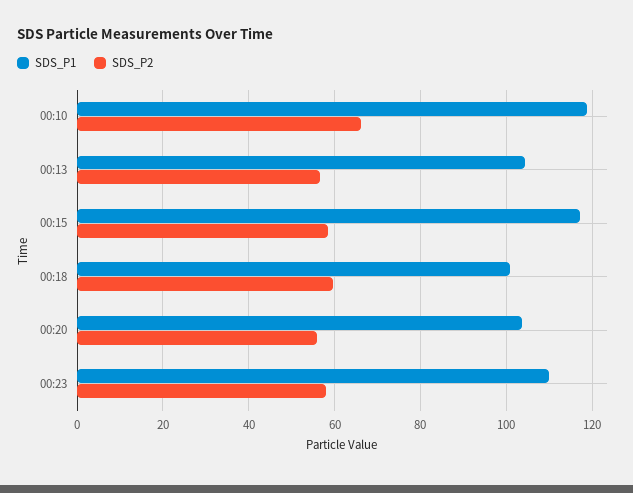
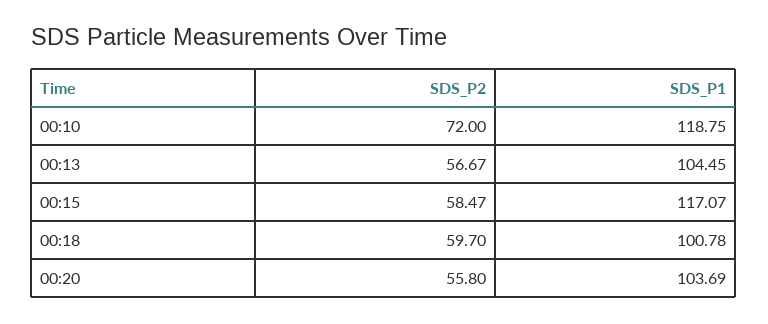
SDS_P2, 00:10: 66 -> 72
SDS_P1, 00:23: 110 -> none
SDS_P2, 00:23: 58 -> none

